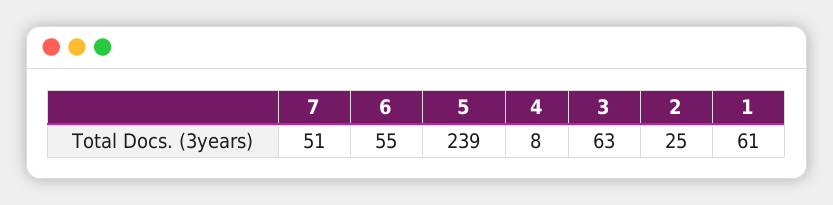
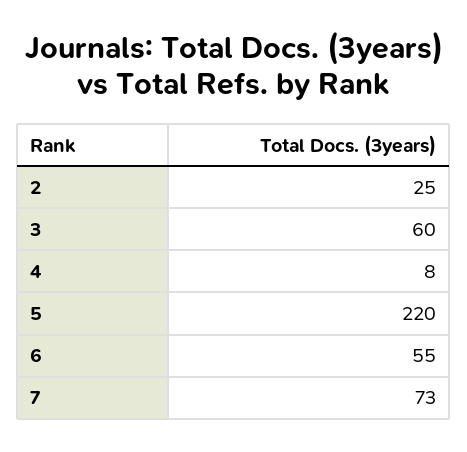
7: 51 -> 73
5: 239 -> 220
3: 63 -> 60
1: 61 -> none

